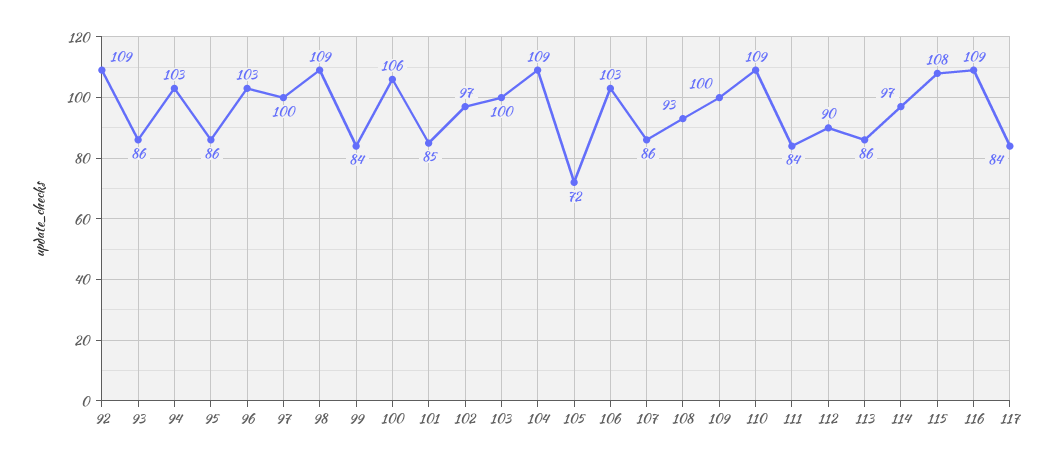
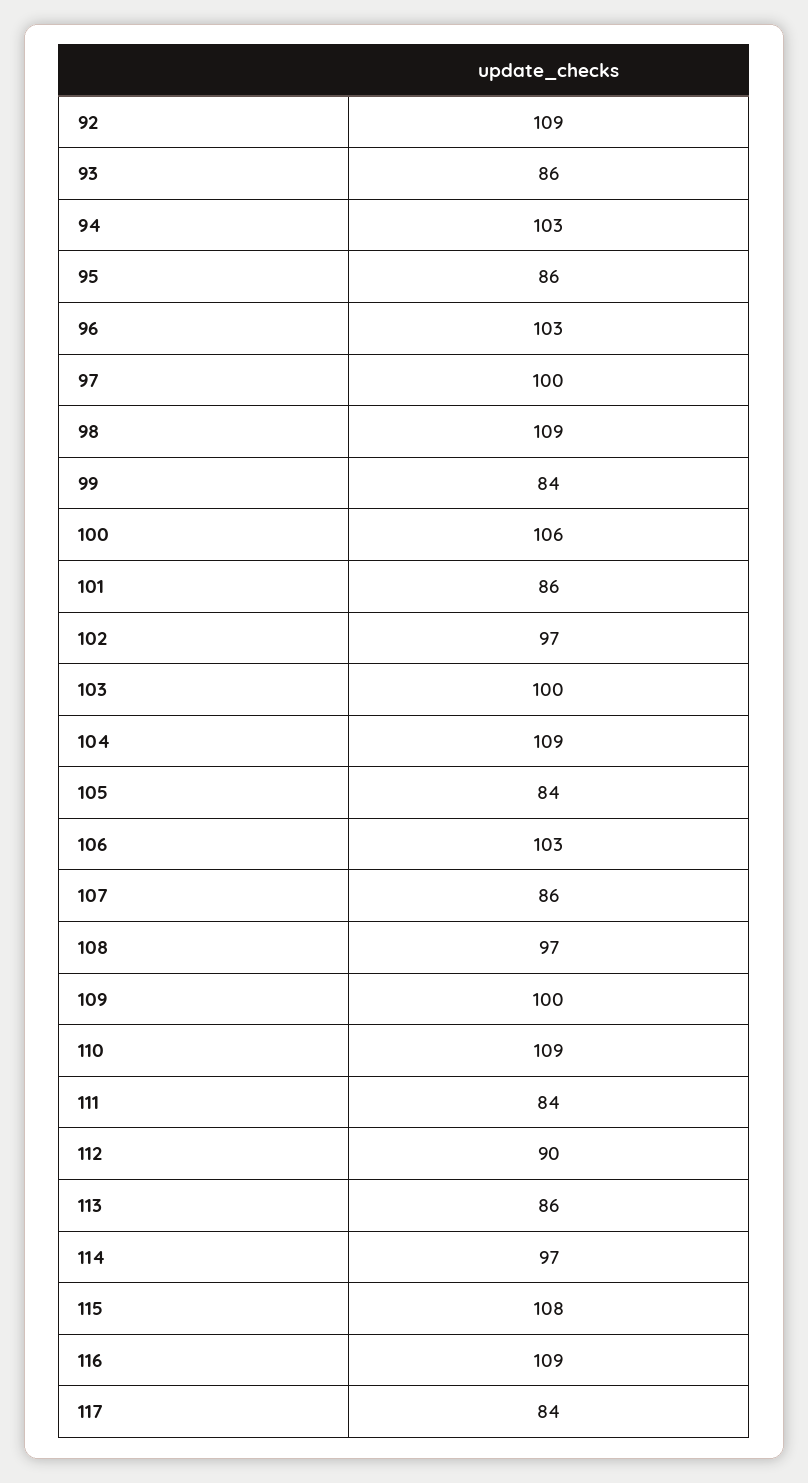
101: 85 -> 86
105: 72 -> 84
108: 93 -> 97

